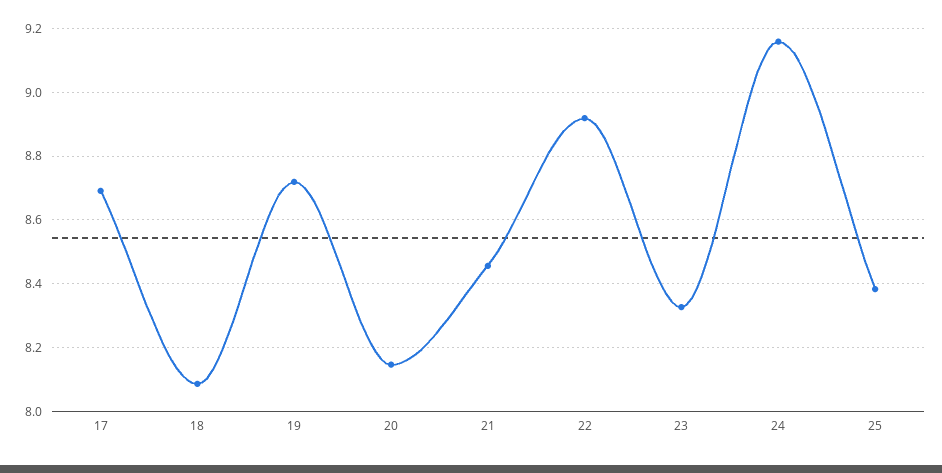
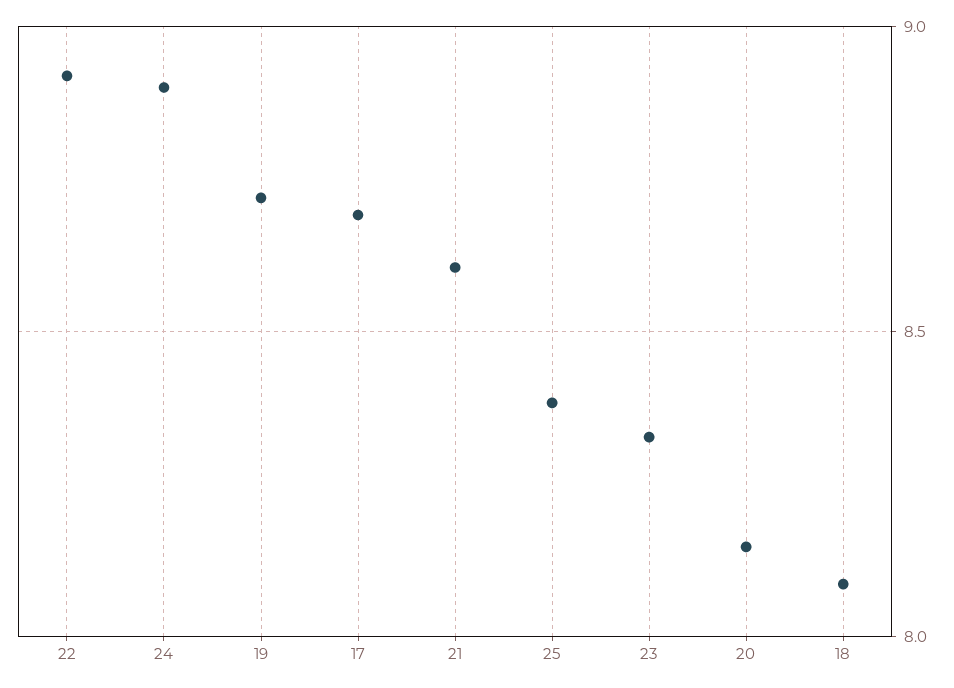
21: 8.46 -> 8.6
24: 9.16 -> 8.9

